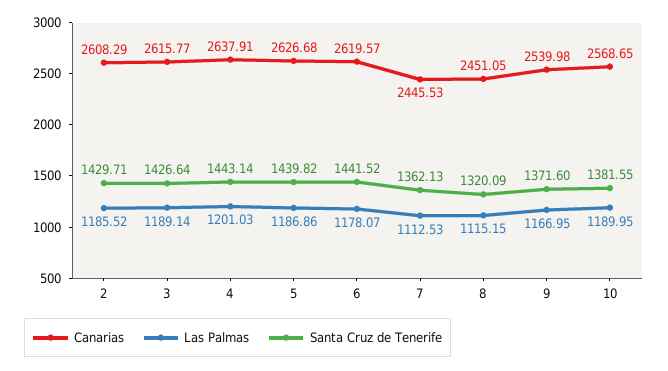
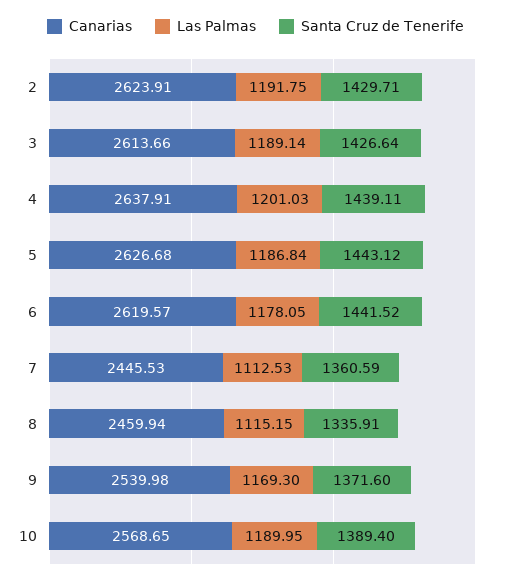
Canarias, 2: 2608.29 -> 2623.91
Las Palmas, 2: 1185.52 -> 1191.75
Canarias, 3: 2615.77 -> 2613.66
Santa Cruz de Tenerife, 4: 1443.14 -> 1439.11
Las Palmas, 5: 1186.86 -> 1186.84
Santa Cruz de Tenerife, 5: 1439.82 -> 1443.12
Las Palmas, 6: 1178.07 -> 1178.05
Santa Cruz de Tenerife, 7: 1362.13 -> 1360.59
Canarias, 8: 2451.05 -> 2459.94
Santa Cruz de Tenerife, 8: 1320.09 -> 1335.91
Las Palmas, 9: 1166.95 -> 1169.3
Santa Cruz de Tenerife, 10: 1381.55 -> 1389.4

